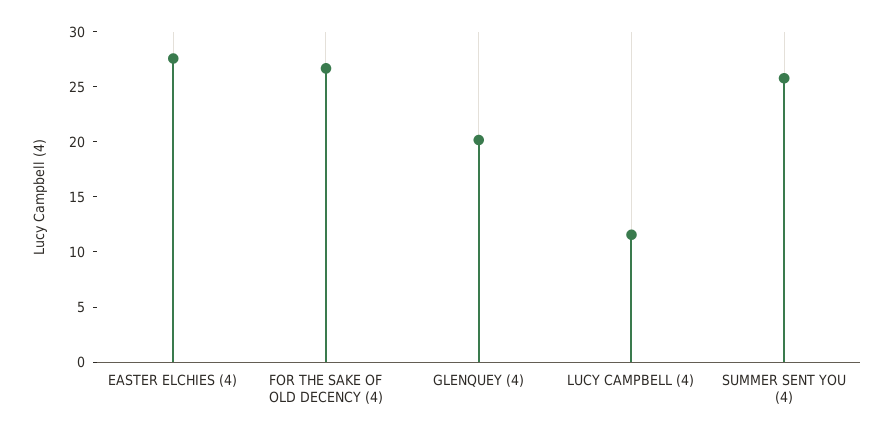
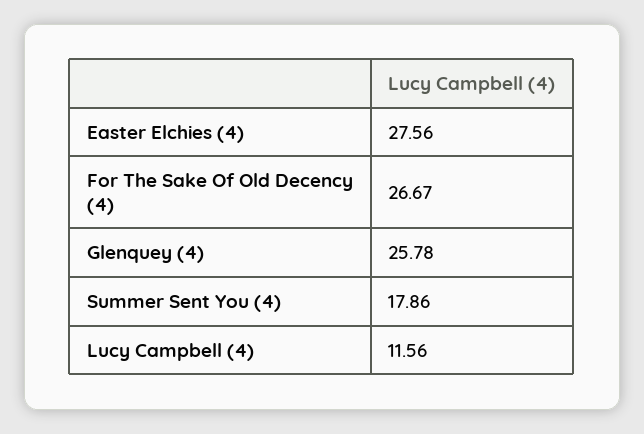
GLENQUEY (4): 20 -> 25.78
SUMMER SENT YOU (4): 26 -> 17.86

